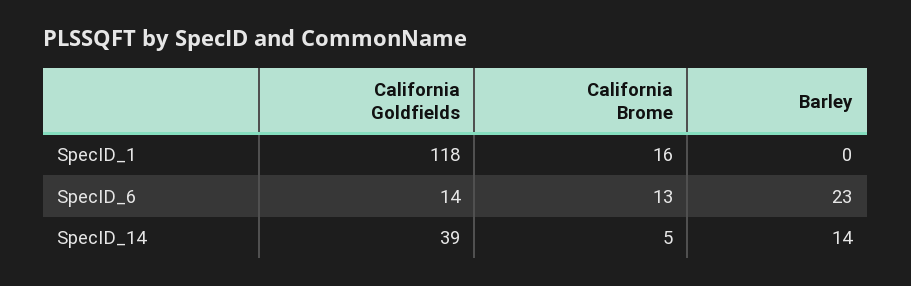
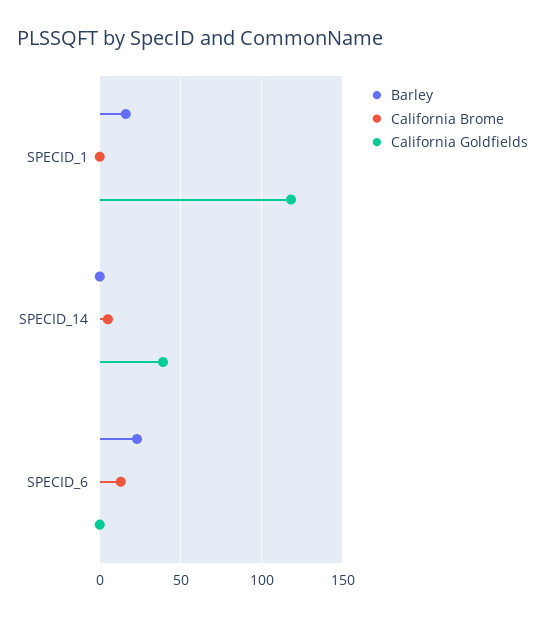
California Brome, SpecID_1: 16 -> 0
Barley, SpecID_1: 0 -> 15
California Goldfields, SpecID_6: 14 -> 0
Barley, SpecID_14: 14 -> 0

